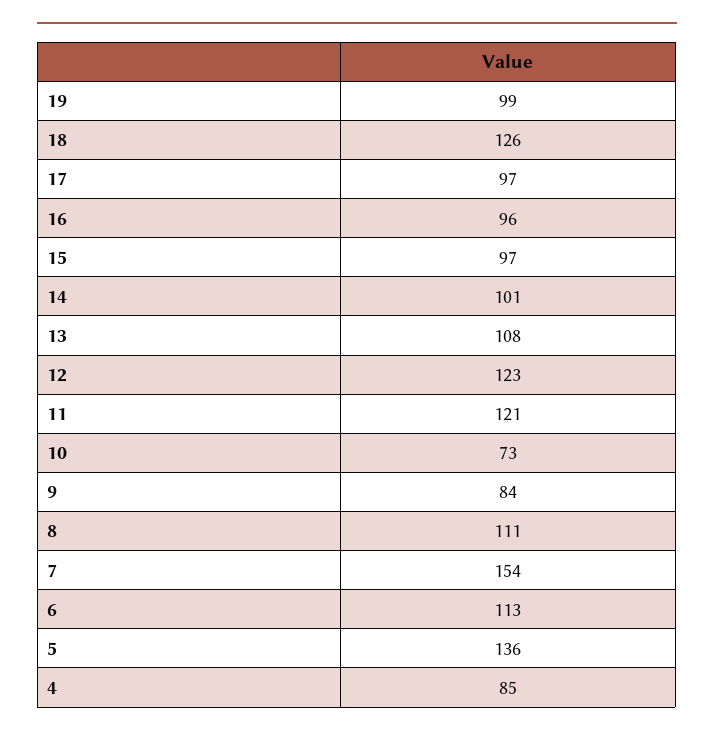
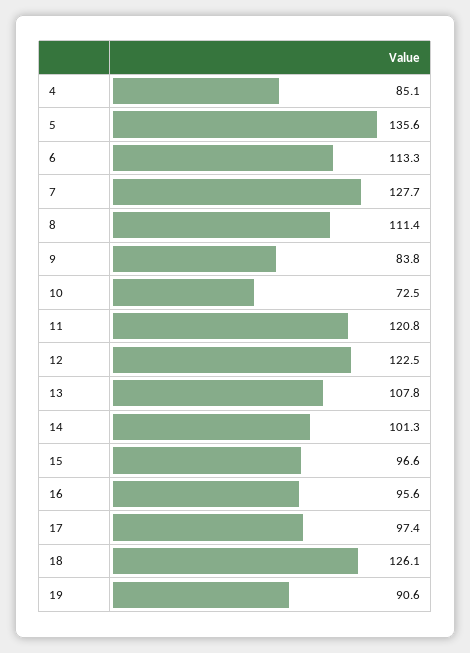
19: 99 -> 90.6
7: 154 -> 127.7

